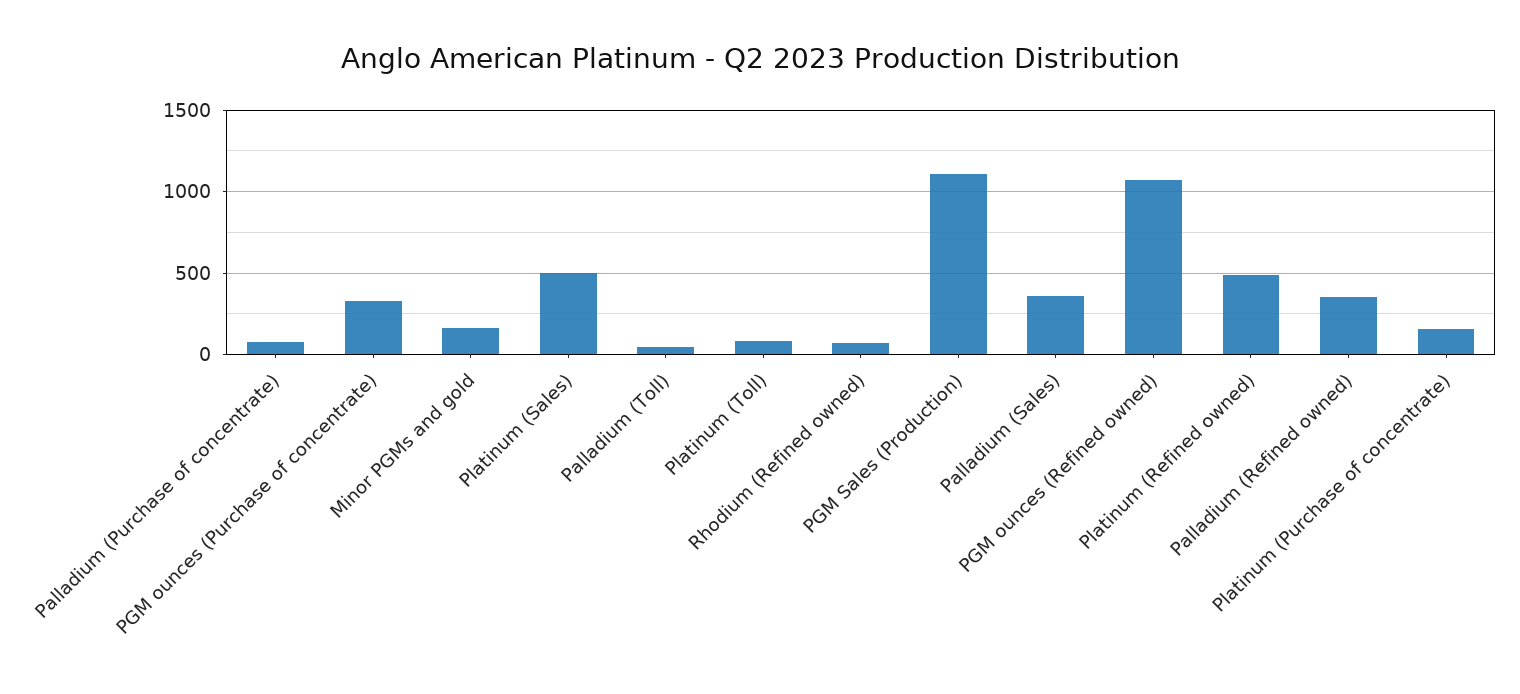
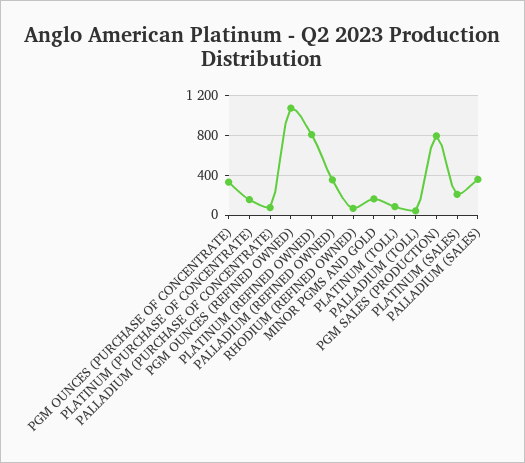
Platinum (Sales): 500 -> 200
PGM Sales (Production): 1100 -> 800
Platinum (Refined owned): 500 -> 800

